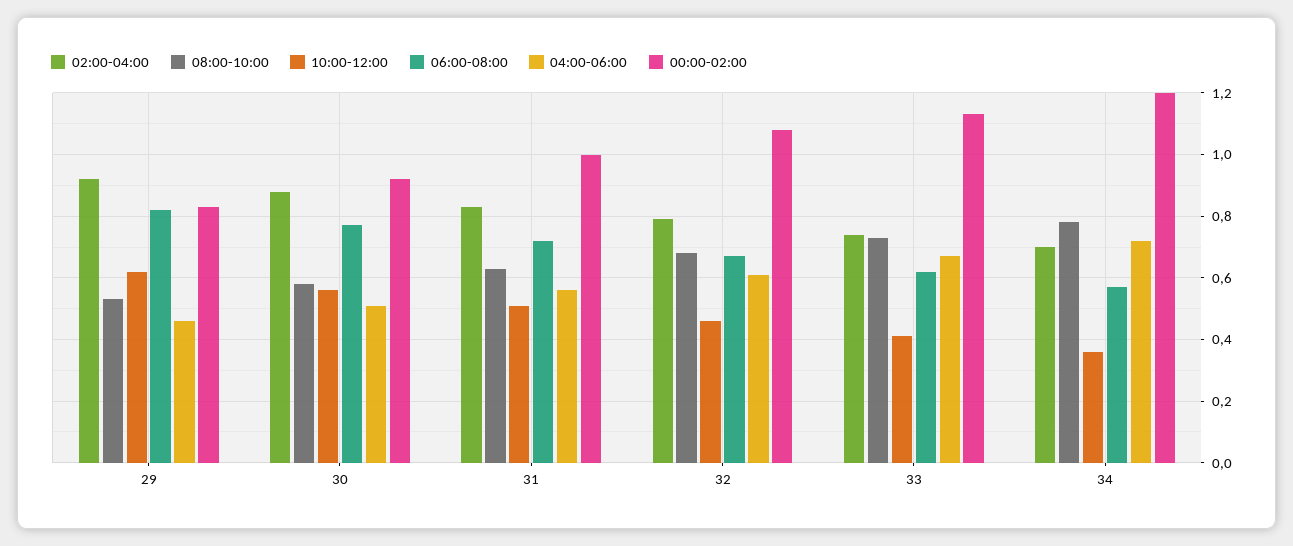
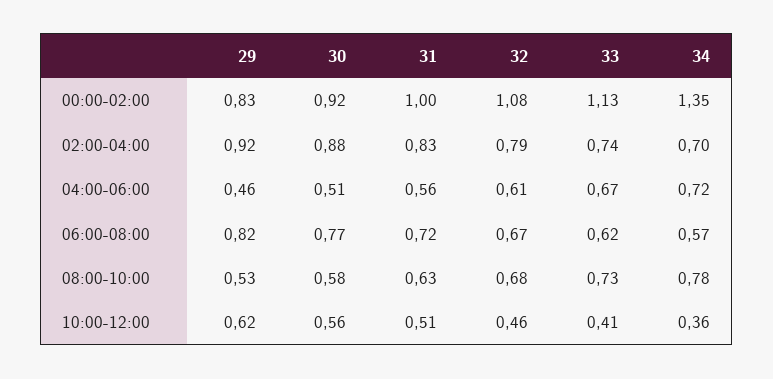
00:00-02:00, 34: 1.2 -> 1.35

